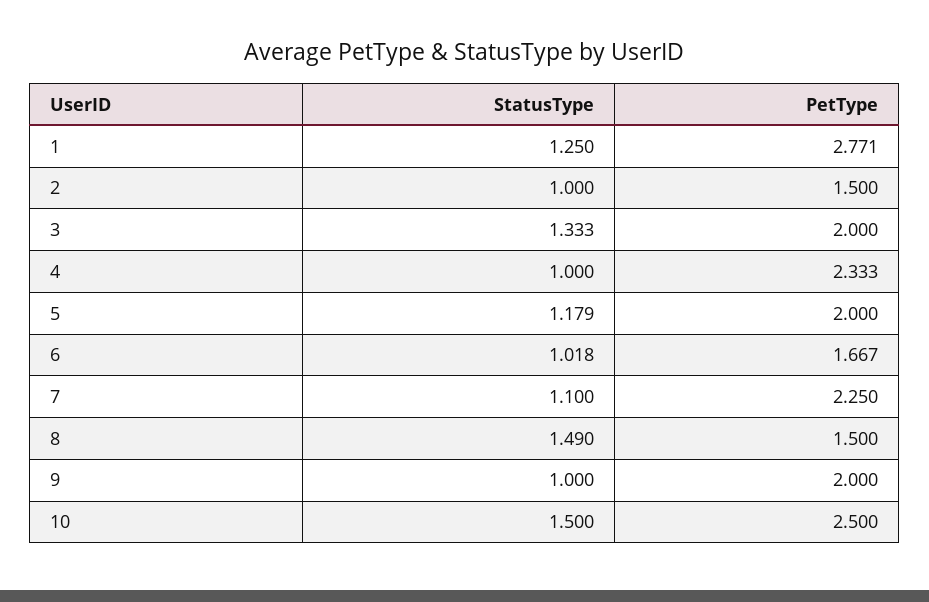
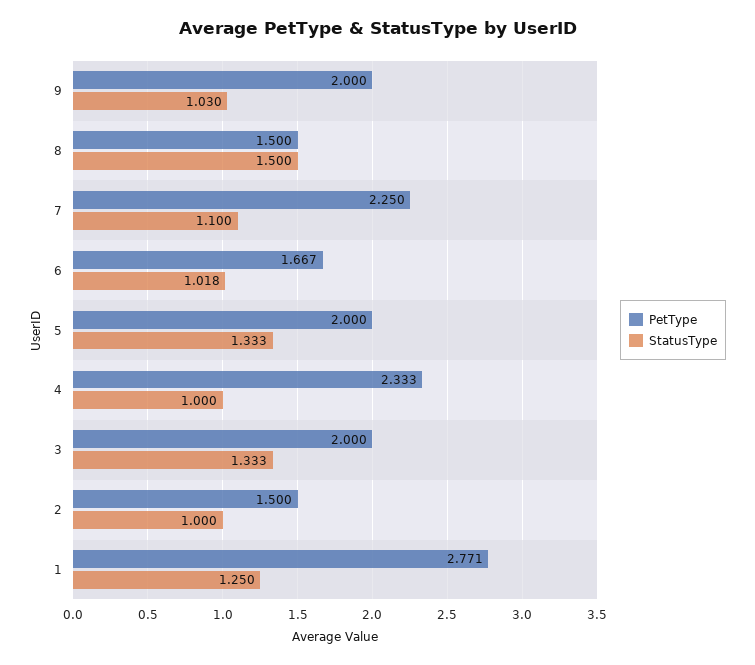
StatusType, 5: 1.179 -> 1.333
StatusType, 8: 1.49 -> 1.5
StatusType, 9: 1 -> 1.03
StatusType, 10: 1.5 -> none
PetType, 10: 2.5 -> none

